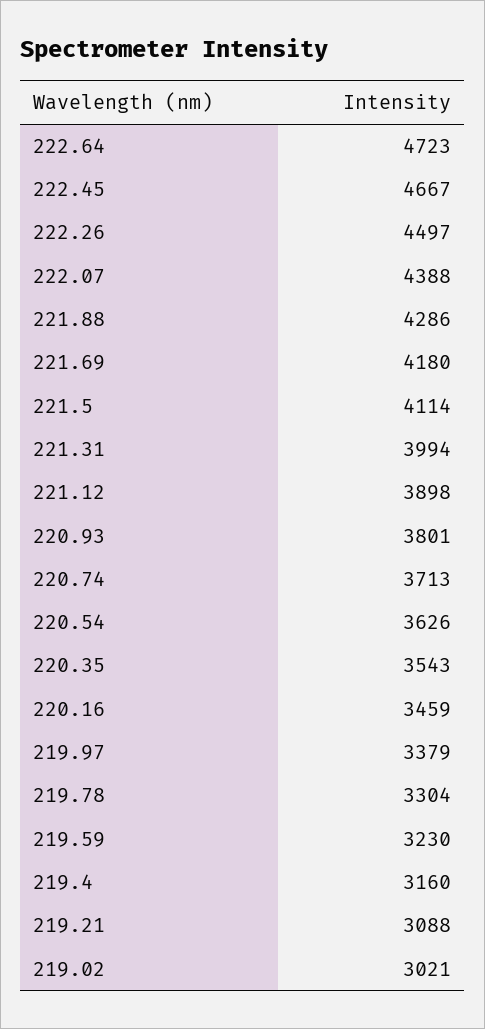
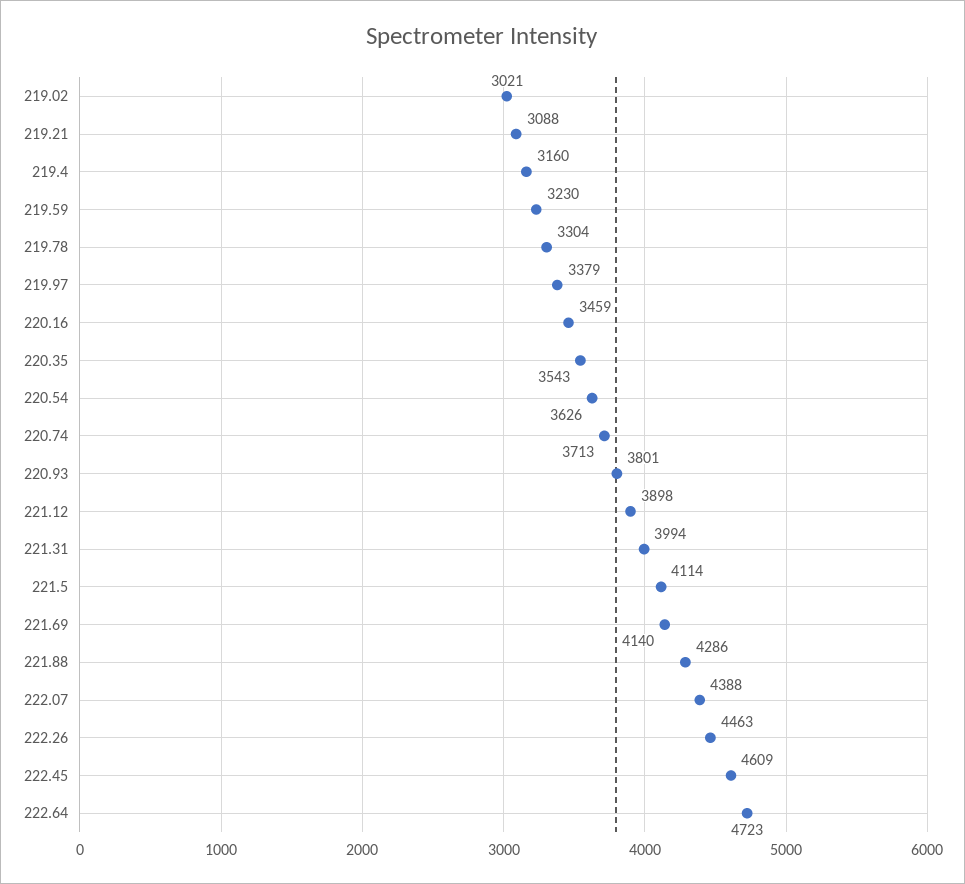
222.45: 4667 -> 4609
222.26: 4497 -> 4463
221.69: 4180 -> 4140

